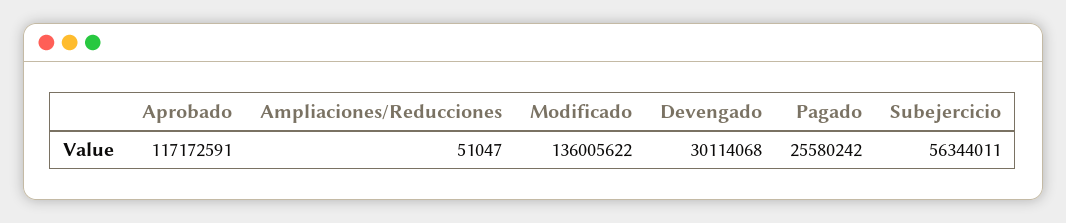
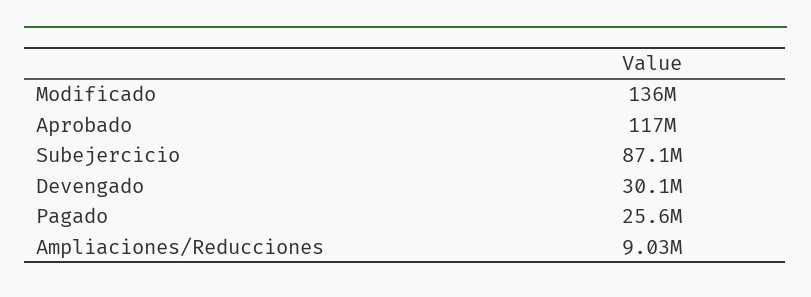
Ampliaciones/Reducciones: 51047 -> 9030000
Subejercicio: 56344011 -> 87100000

